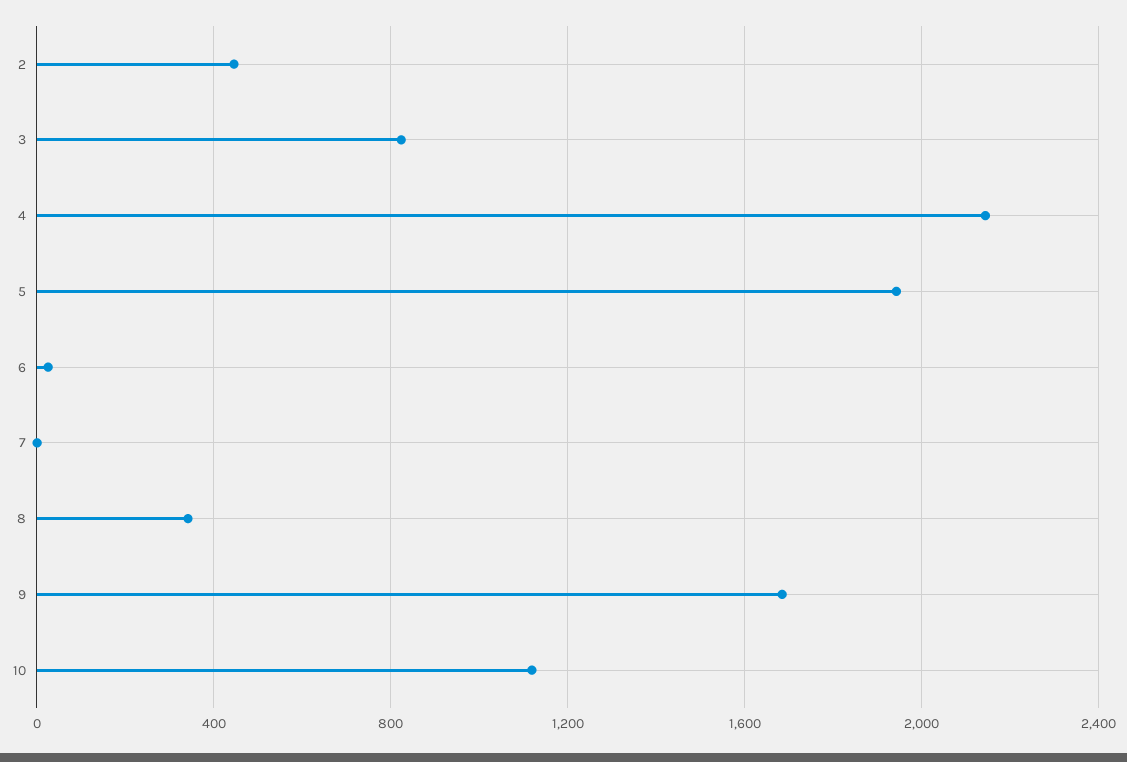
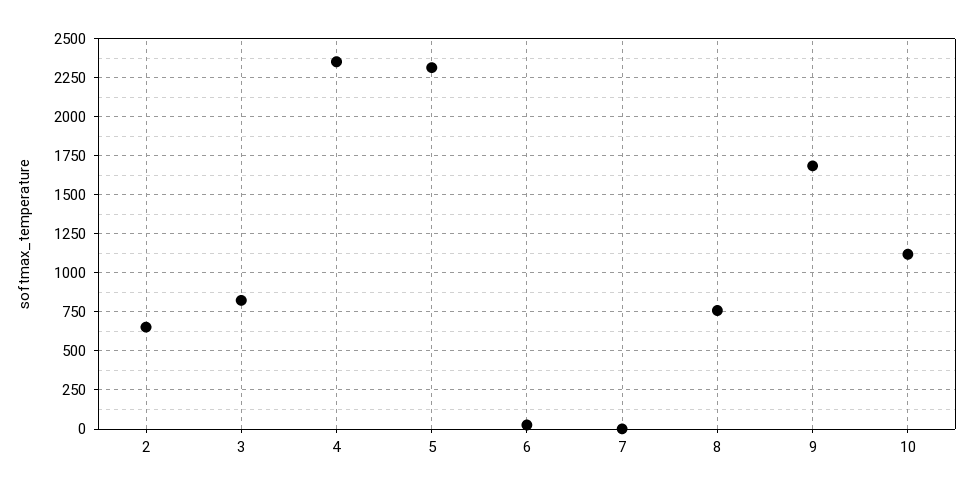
2: 450 -> 650
4: 2150 -> 2350
5: 1950 -> 2300
8: 350 -> 750

